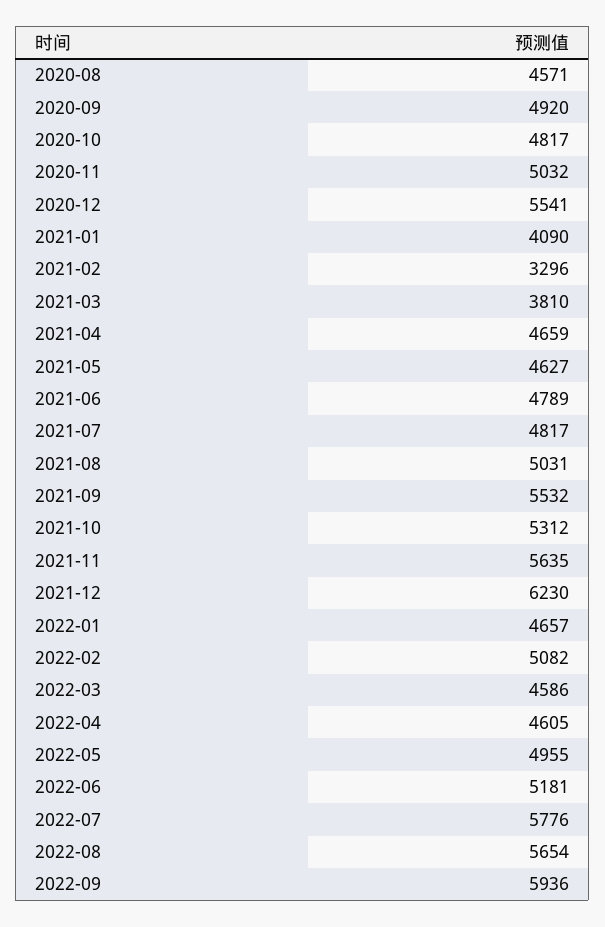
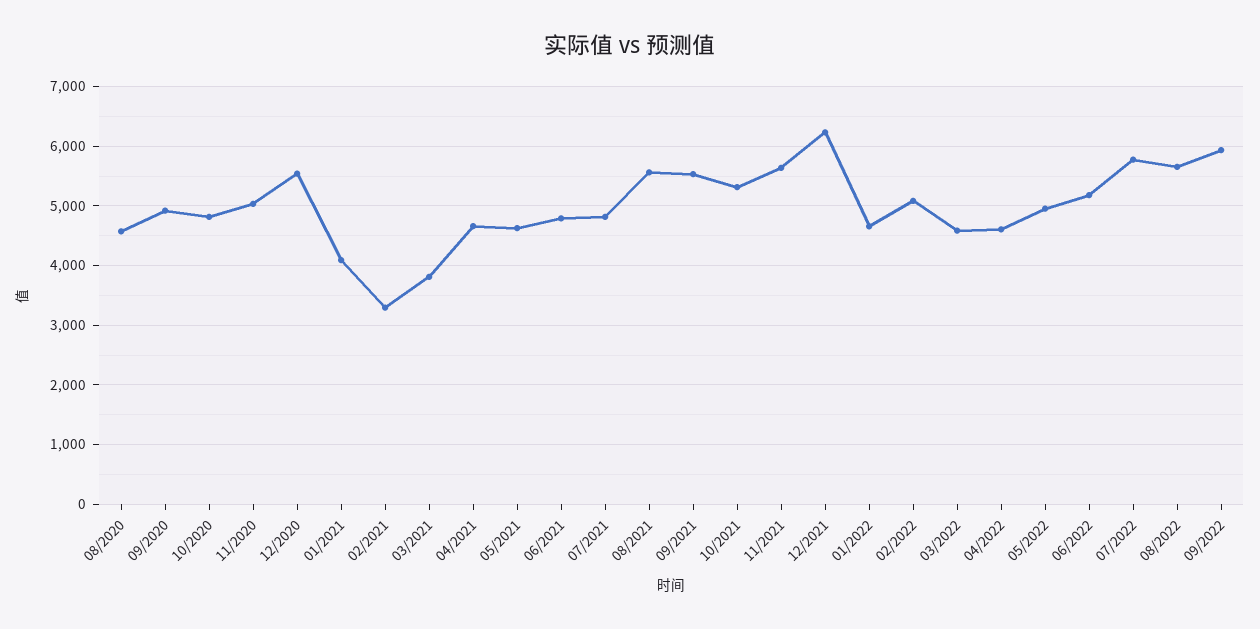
2021-08: 5031 -> 5600

